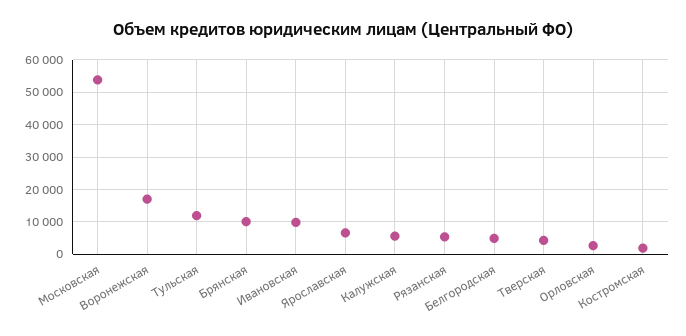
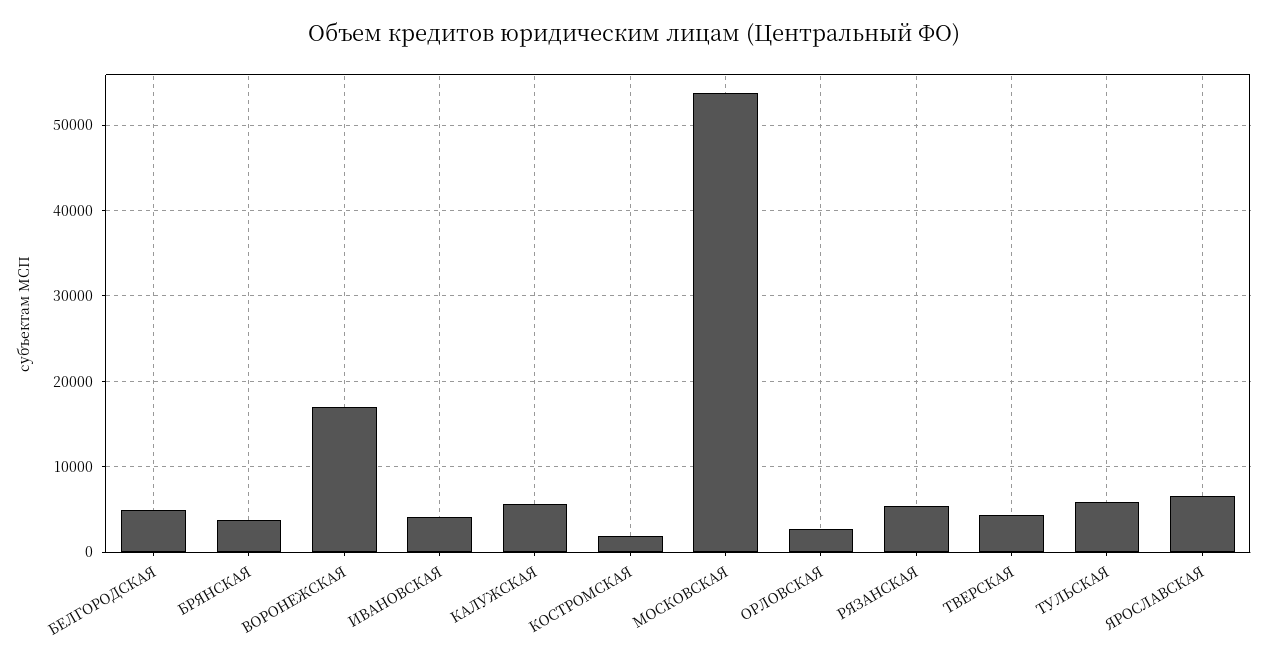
Тульская: 12000 -> 6000
Брянская: 10000 -> 4000
Ивановская: 10000 -> 4000

